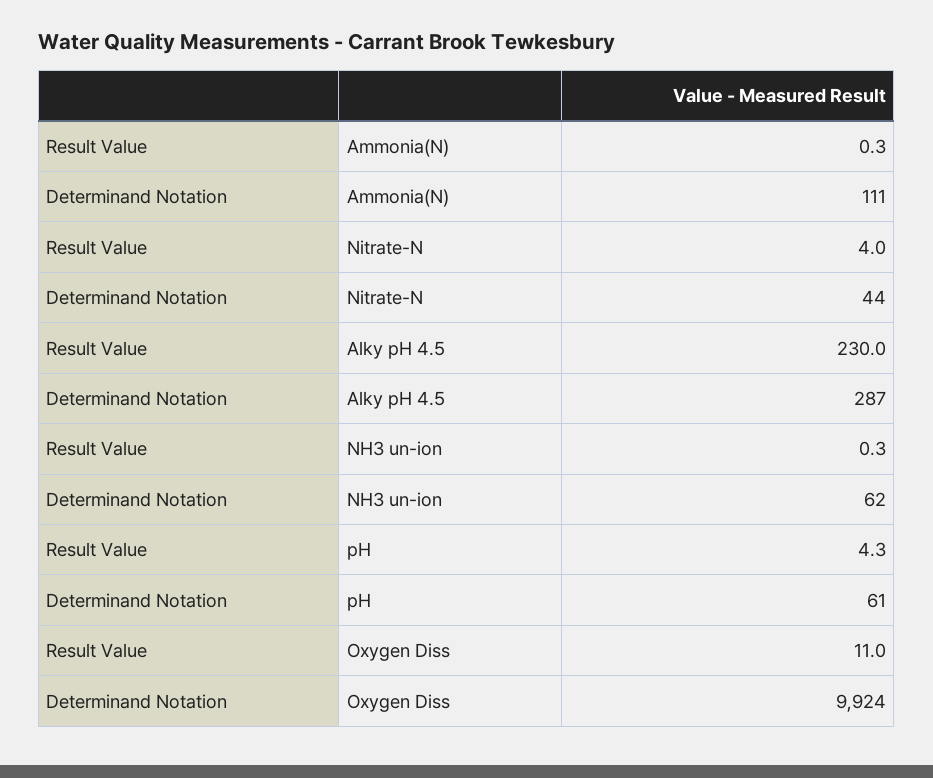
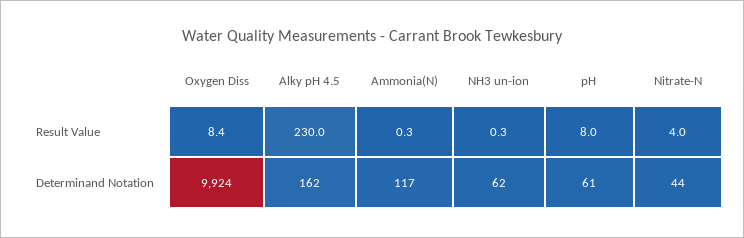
Determinand Notation, Ammonia(N): 111 -> 117
Determinand Notation, Alky pH 4.5: 287 -> 162
Result Value, pH: 4.3 -> 8
Result Value, Oxygen Diss: 11 -> 8.4

